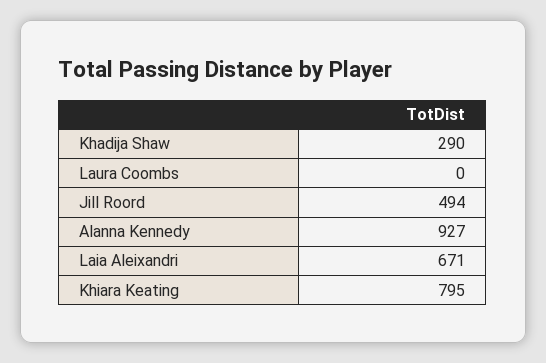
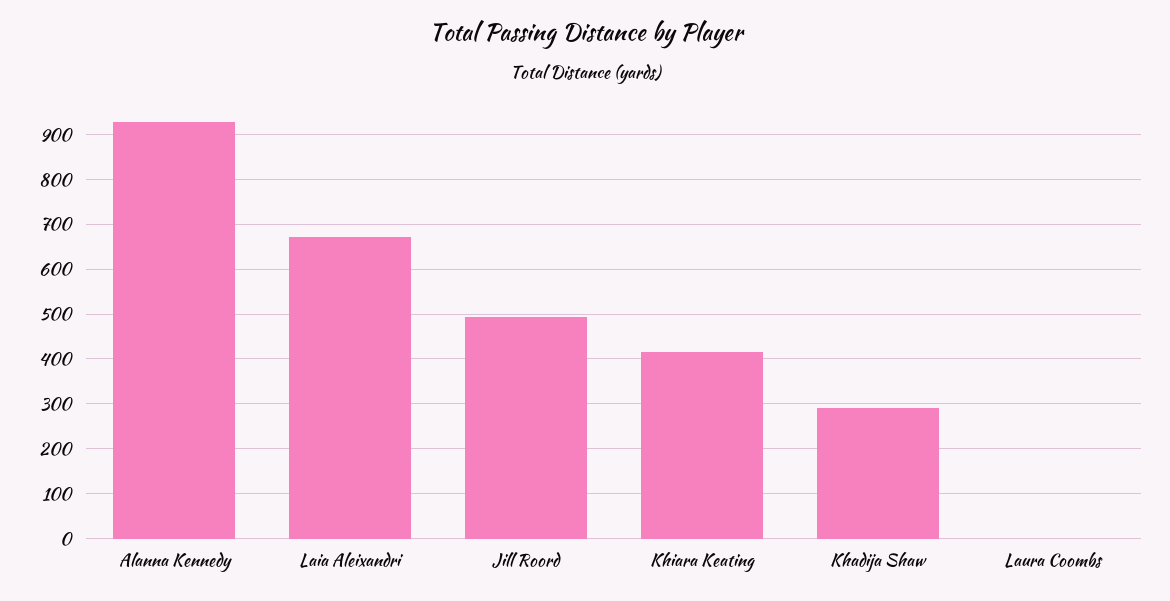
Khiara Keating: 795 -> 420

